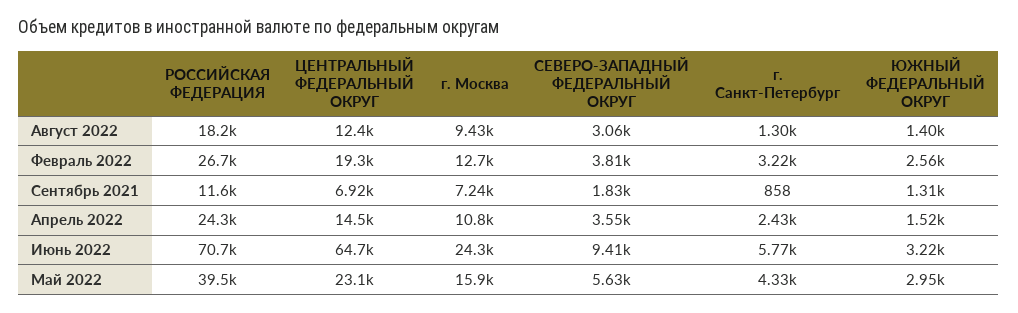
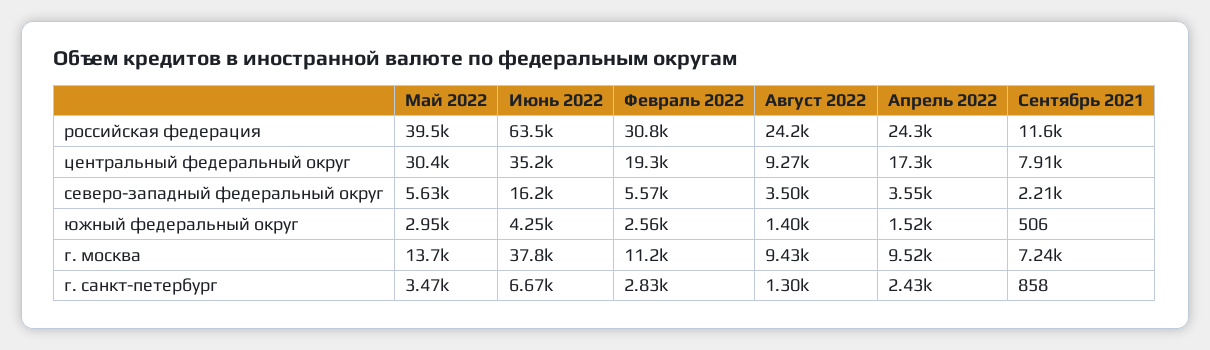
РОССИЙСКАЯ ФЕДЕРАЦИЯ, Август 2022: 18200 -> 24200
ЦЕНТРАЛЬНЫЙ ФЕДЕРАЛЬНЫЙ ОКРУГ, Август 2022: 12400 -> 9270
СЕВЕРО-ЗАПАДНЫЙ ФЕДЕРАЛЬНЫЙ ОКРУГ, Август 2022: 3060 -> 3500
РОССИЙСКАЯ ФЕДЕРАЦИЯ, Февраль 2022: 26700 -> 30800
г. Москва, Февраль 2022: 12700 -> 11200
СЕВЕРО-ЗАПАДНЫЙ ФЕДЕРАЛЬНЫЙ ОКРУГ, Февраль 2022: 3810 -> 5570
г. Санкт-Петербург, Февраль 2022: 3220 -> 2830
ЦЕНТРАЛЬНЫЙ ФЕДЕРАЛЬНЫЙ ОКРУГ, Сентябрь 2021: 6920 -> 7910
СЕВЕРО-ЗАПАДНЫЙ ФЕДЕРАЛЬНЫЙ ОКРУГ, Сентябрь 2021: 1830 -> 2210
ЮЖНЫЙ ФЕДЕРАЛЬНЫЙ ОКРУГ, Сентябрь 2021: 1310 -> 506
ЦЕНТРАЛЬНЫЙ ФЕДЕРАЛЬНЫЙ ОКРУГ, Апрель 2022: 14500 -> 17300
г. Москва, Апрель 2022: 10800 -> 9520
РОССИЙСКАЯ ФЕДЕРАЦИЯ, Июнь 2022: 70700 -> 63500
ЦЕНТРАЛЬНЫЙ ФЕДЕРАЛЬНЫЙ ОКРУГ, Июнь 2022: 64700 -> 35200
г. Москва, Июнь 2022: 24300 -> 37800
СЕВЕРО-ЗАПАДНЫЙ ФЕДЕРАЛЬНЫЙ ОКРУГ, Июнь 2022: 9410 -> 16200
г. Санкт-Петербург, Июнь 2022: 5770 -> 6670
ЮЖНЫЙ ФЕДЕРАЛЬНЫЙ ОКРУГ, Июнь 2022: 3220 -> 4250
ЦЕНТРАЛЬНЫЙ ФЕДЕРАЛЬНЫЙ ОКРУГ, Май 2022: 23100 -> 30400
г. Москва, Май 2022: 15900 -> 13700
г. Санкт-Петербург, Май 2022: 4330 -> 3470

